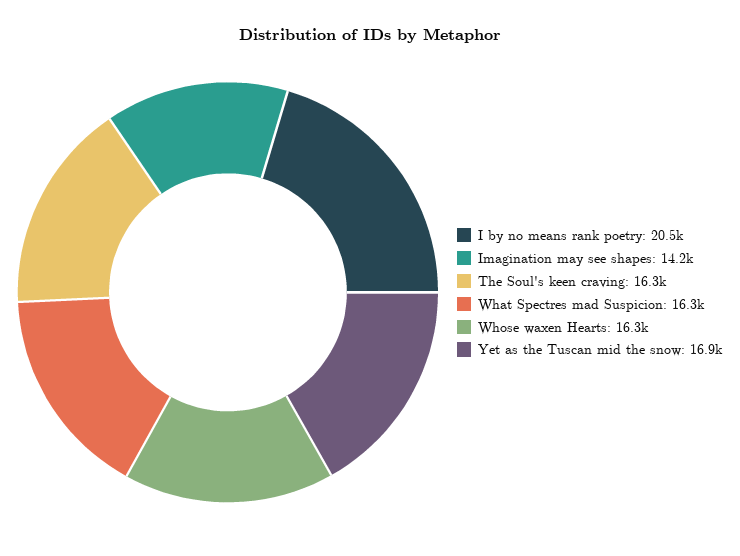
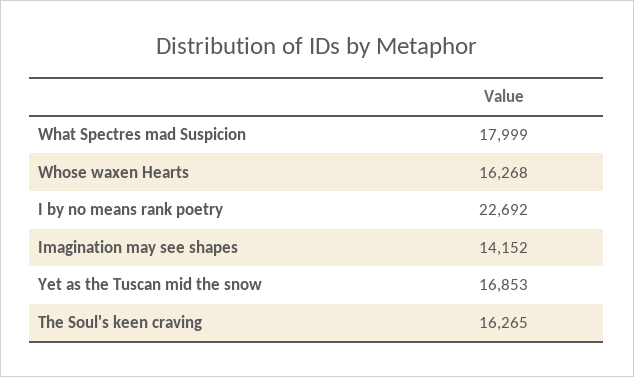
I by no means rank poetry: 20500 -> 22692
What Spectres mad Suspicion: 16300 -> 17999

